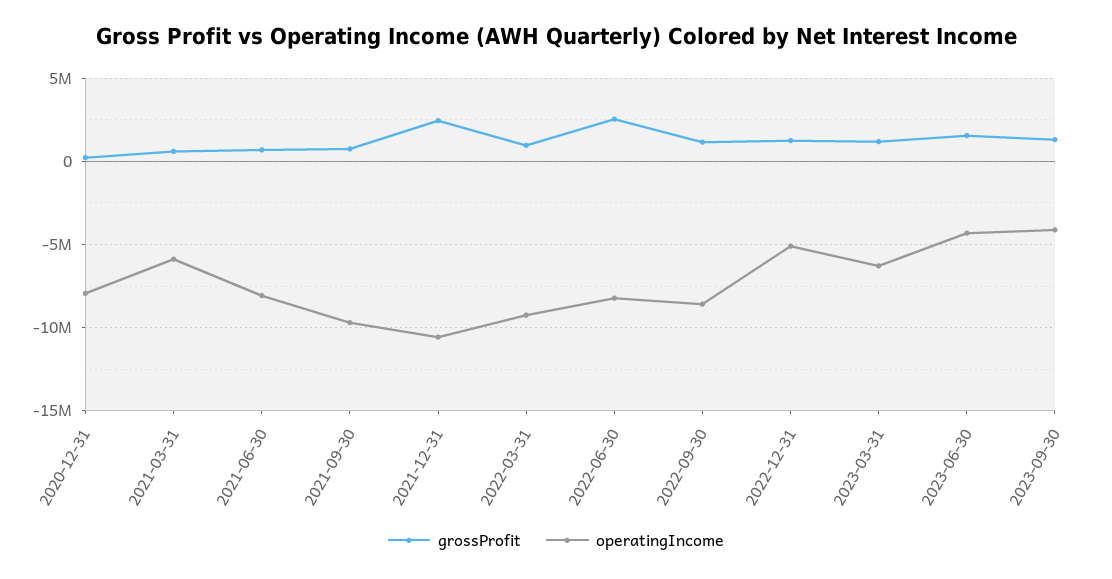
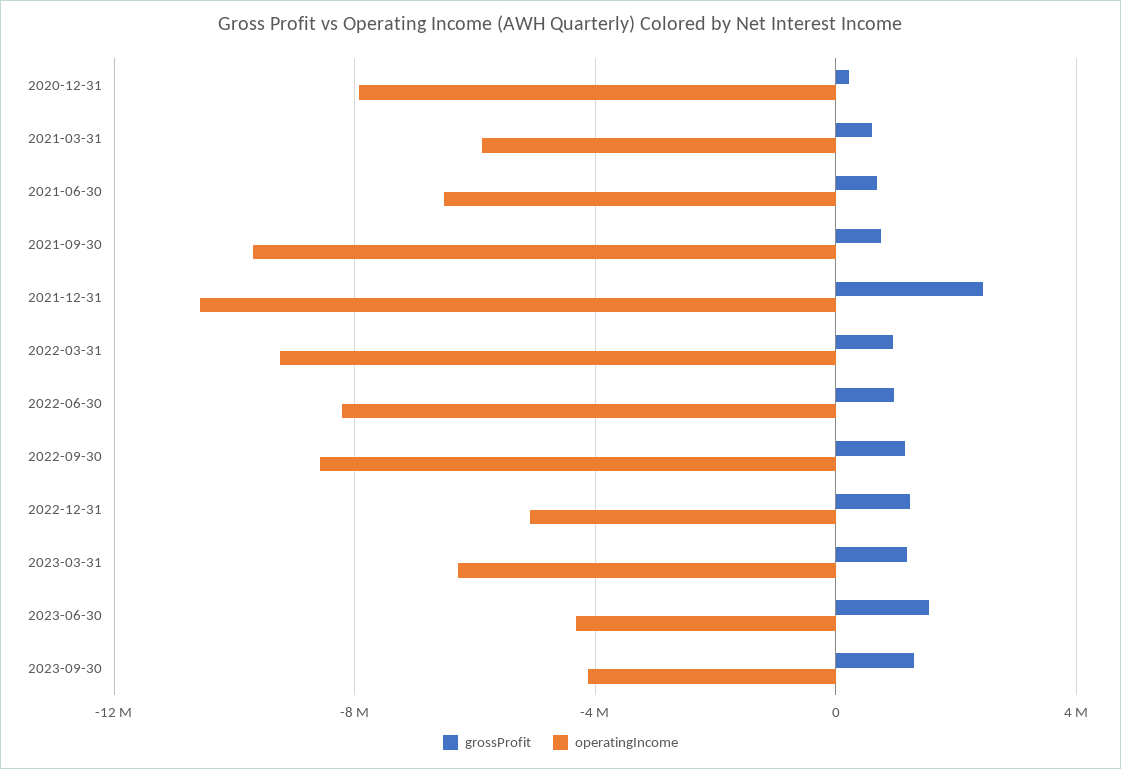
operatingIncome, 2021-06-30: -8000000 -> -6500000
grossProfit, 2022-06-30: 2500000 -> 1000000

